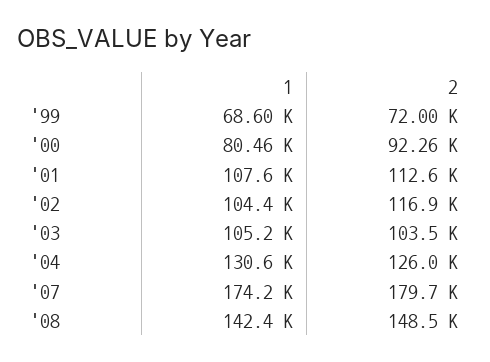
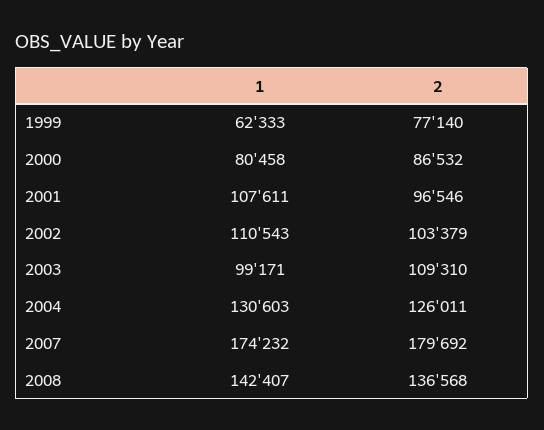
1, '99: 68600 -> 62333
2, '99: 72000 -> 77140
2, '00: 92260 -> 86532
2, '01: 112600 -> 96546
1, '02: 104400 -> 110543
2, '02: 116900 -> 103379
1, '03: 105200 -> 99171
2, '03: 103500 -> 109310
2, '08: 148500 -> 136568

